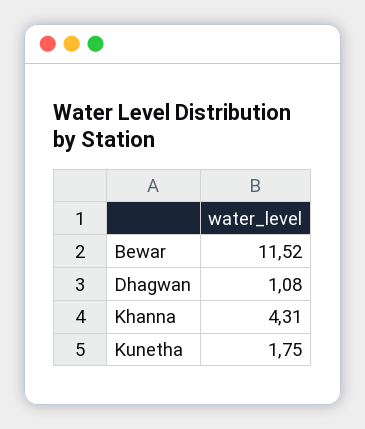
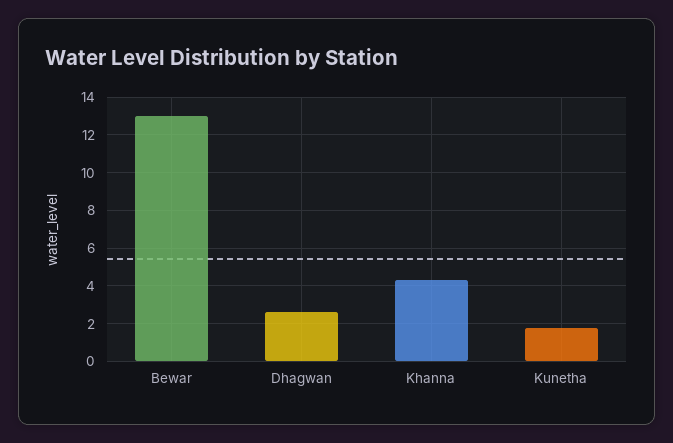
Bewar: 11.52 -> 13
Dhagwan: 1.08 -> 2.5

